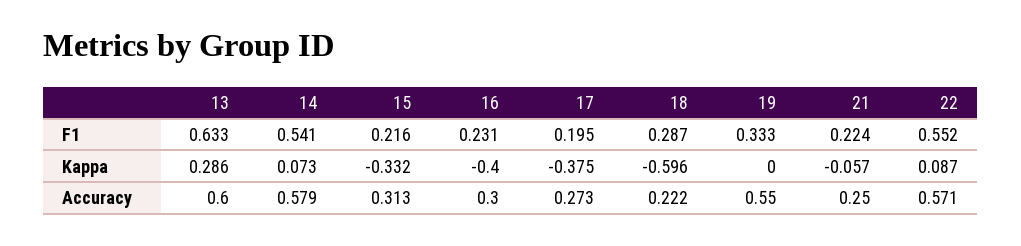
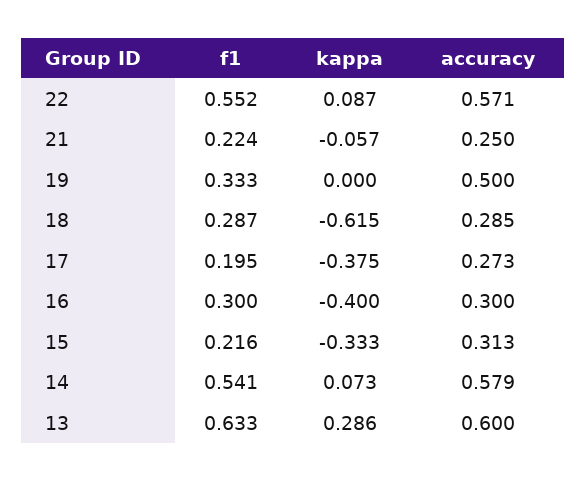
16, F1: 0.231 -> 0.3
15, Kappa: -0.332 -> -0.333
18, Kappa: -0.596 -> -0.615
18, Accuracy: 0.222 -> 0.285
19, Accuracy: 0.55 -> 0.5

